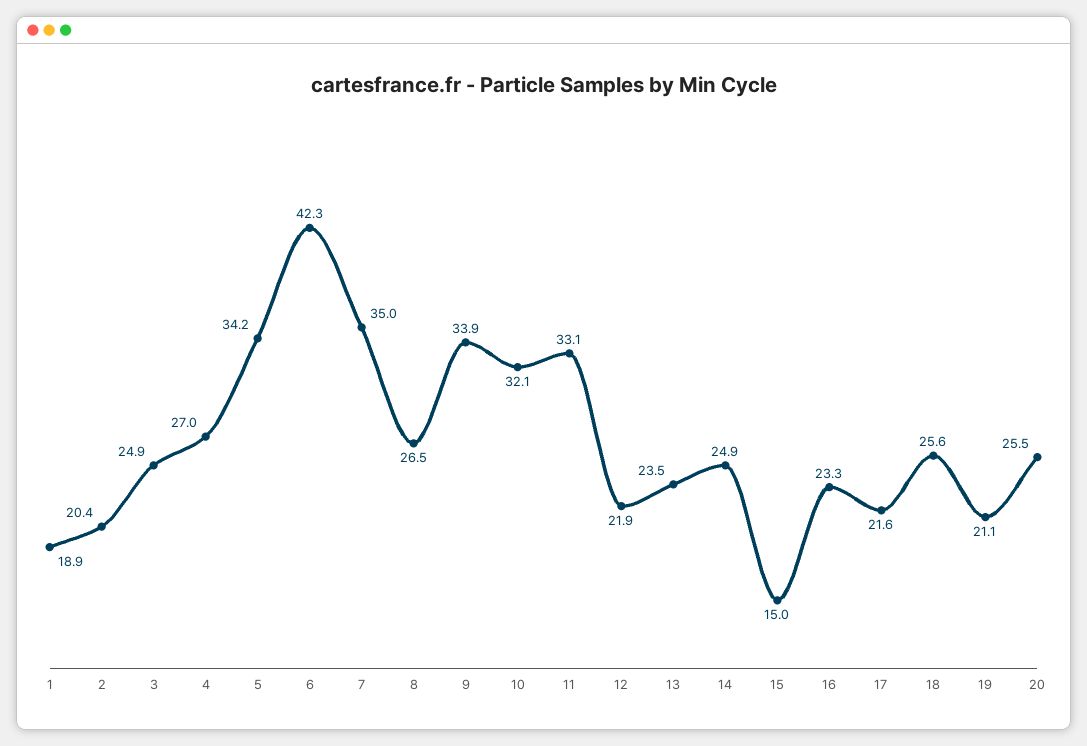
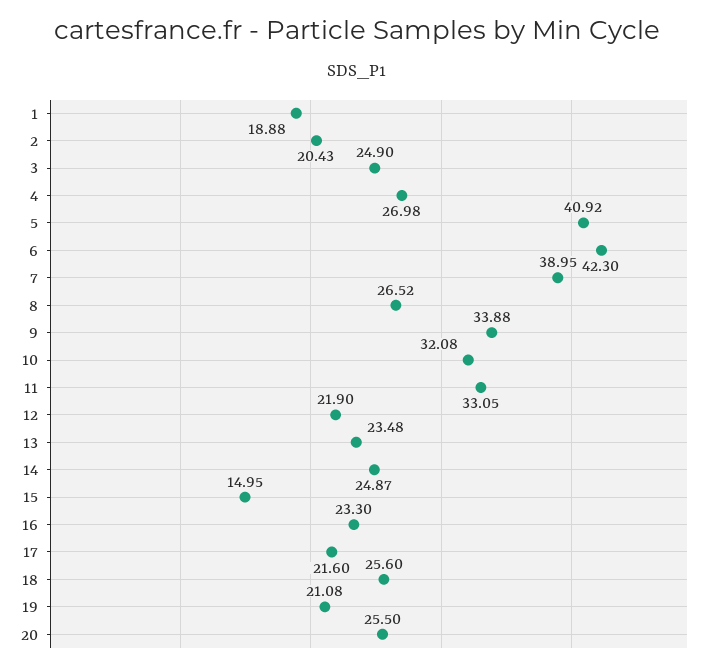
5: 34.2 -> 40.92
7: 35 -> 38.95

